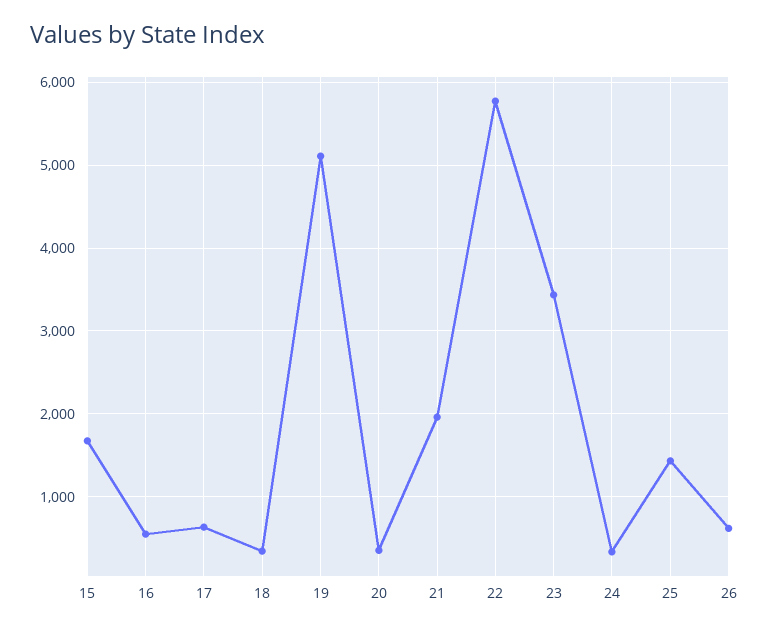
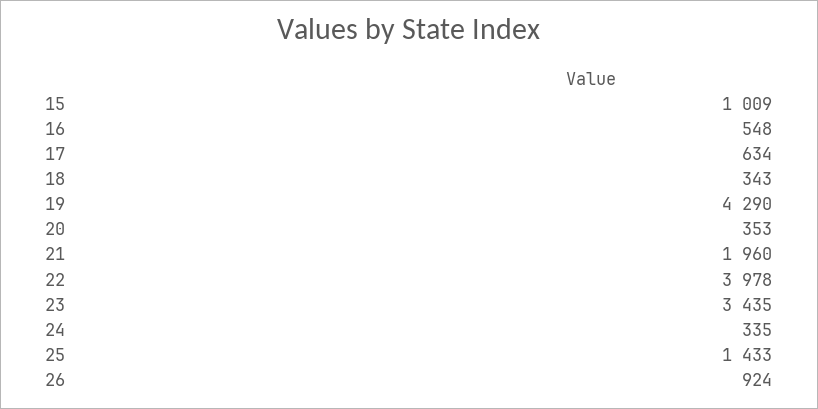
15: 1700 -> 1009
19: 5100 -> 4290
22: 5800 -> 3978
26: 600 -> 924

